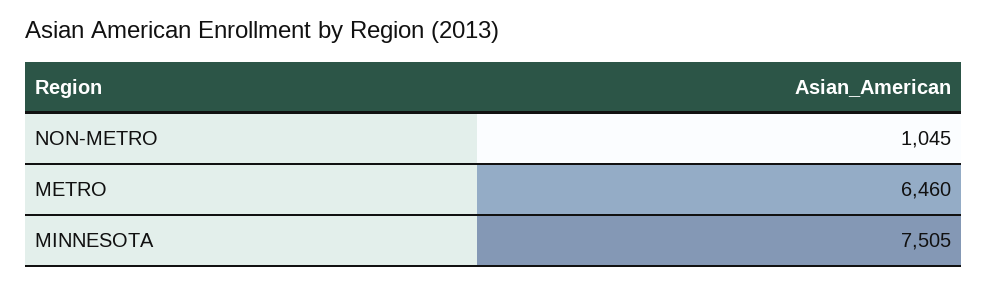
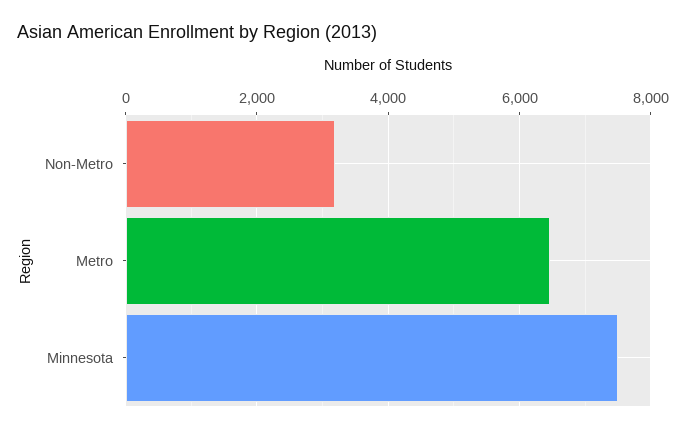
NON-METRO: 1045 -> 3200

